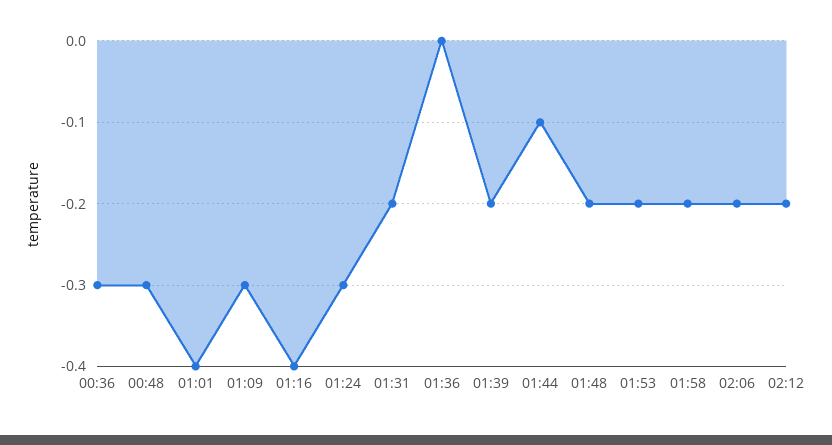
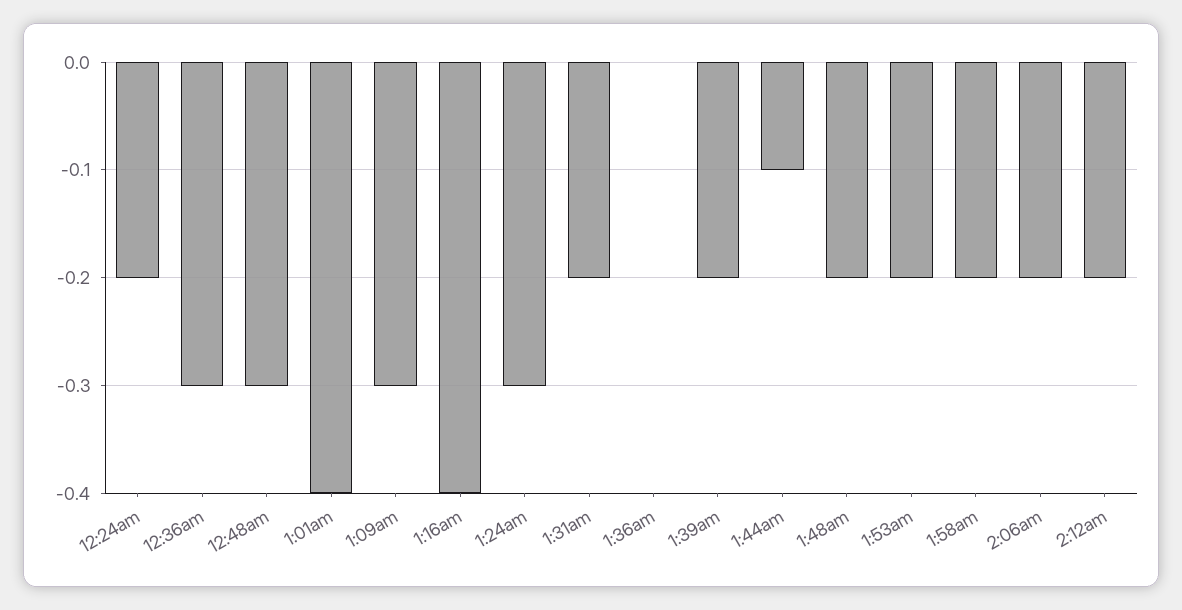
12:24am: none -> -0.2

